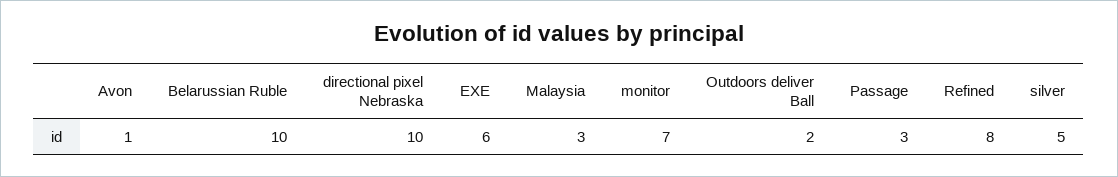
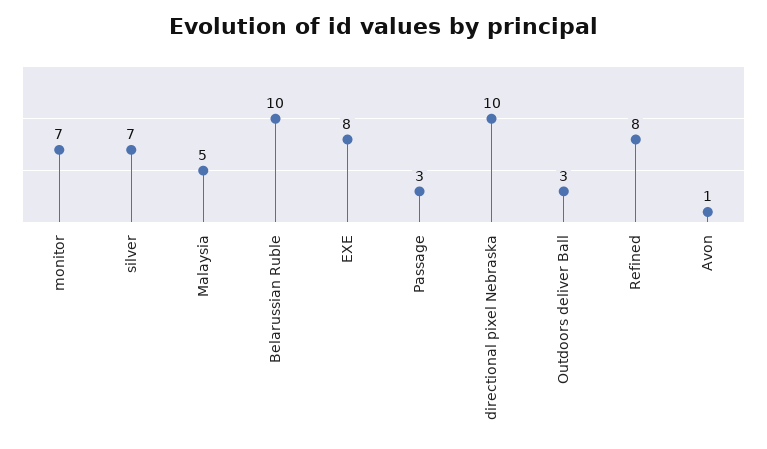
EXE: 6 -> 8
Malaysia: 3 -> 5
Outdoors deliver Ball: 2 -> 3
silver: 5 -> 7

